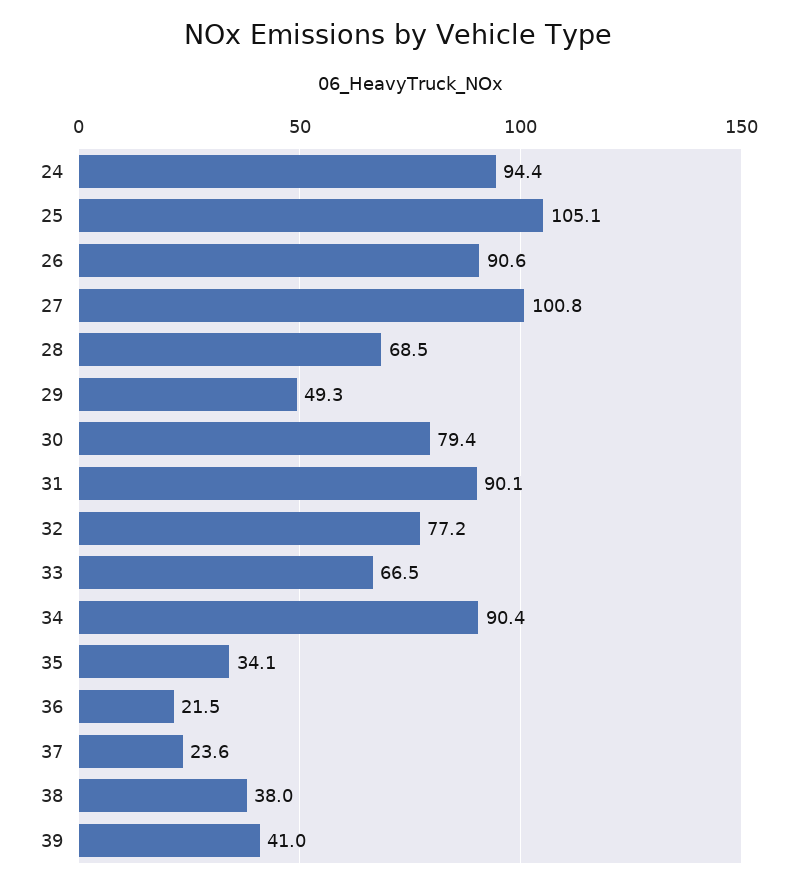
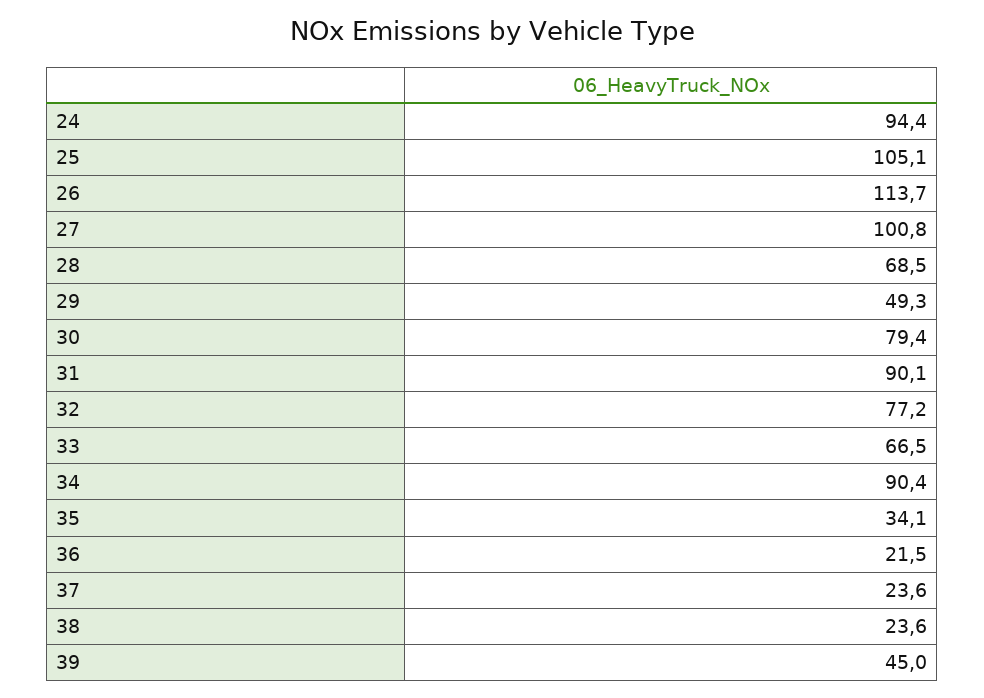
26: 90.6 -> 113.7
38: 38 -> 23.6
39: 41 -> 45

